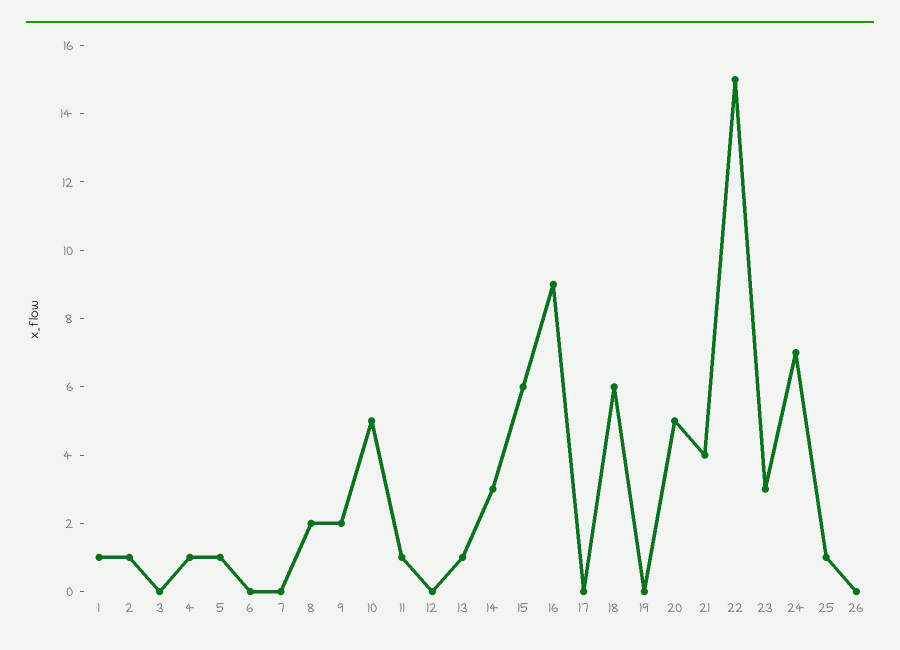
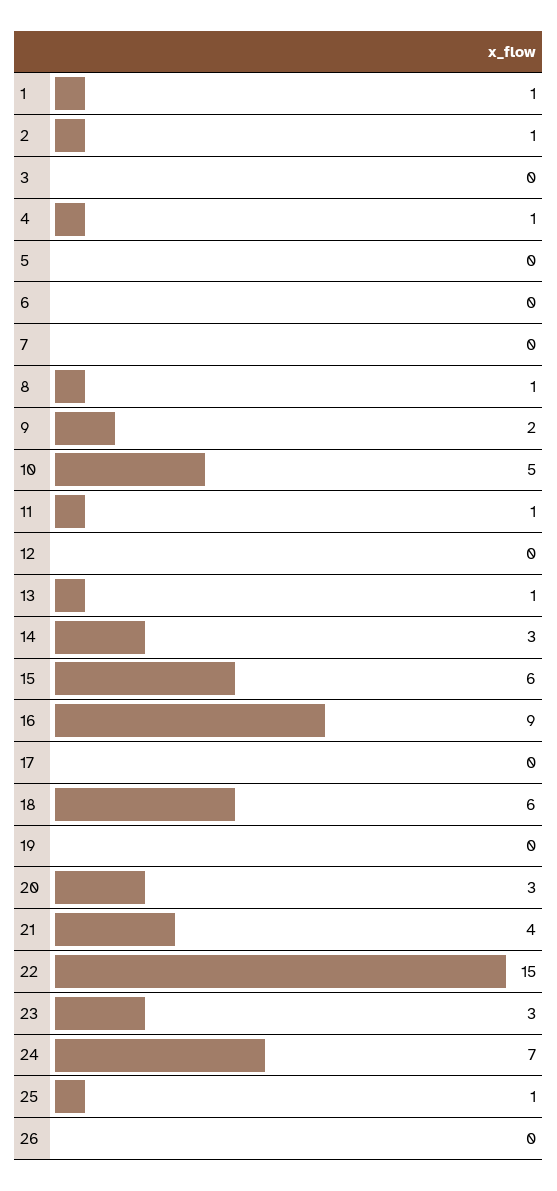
5: 1 -> 0
8: 2 -> 1
20: 5 -> 3

